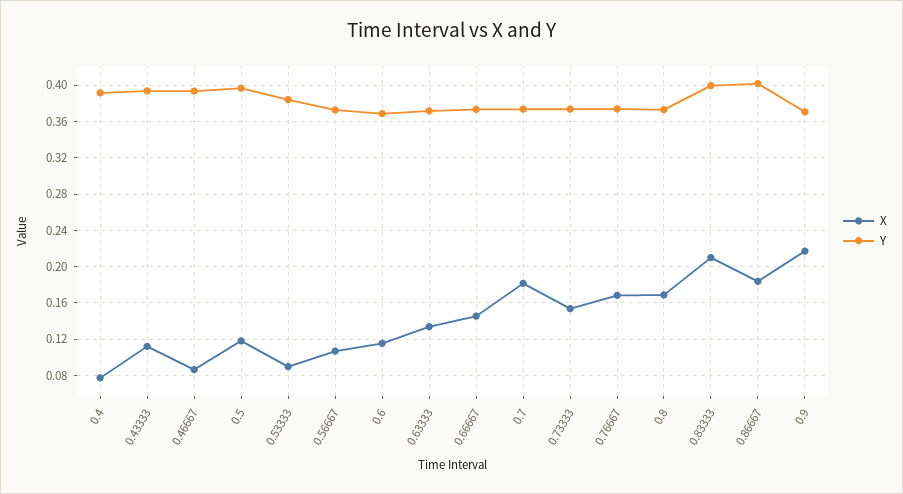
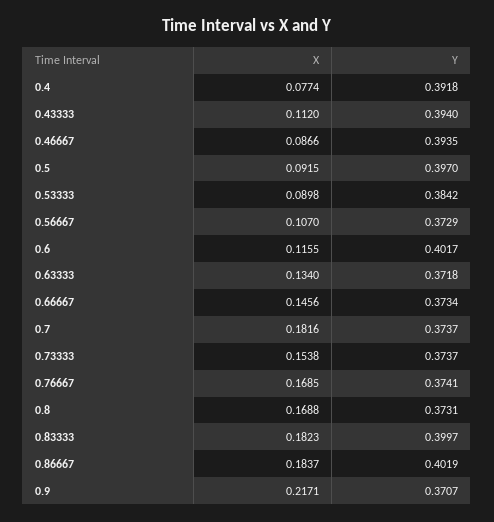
X, 0.5: 0.12 -> 0.0915
Y, 0.6: 0.37 -> 0.4017
X, 0.83333: 0.21 -> 0.1823

